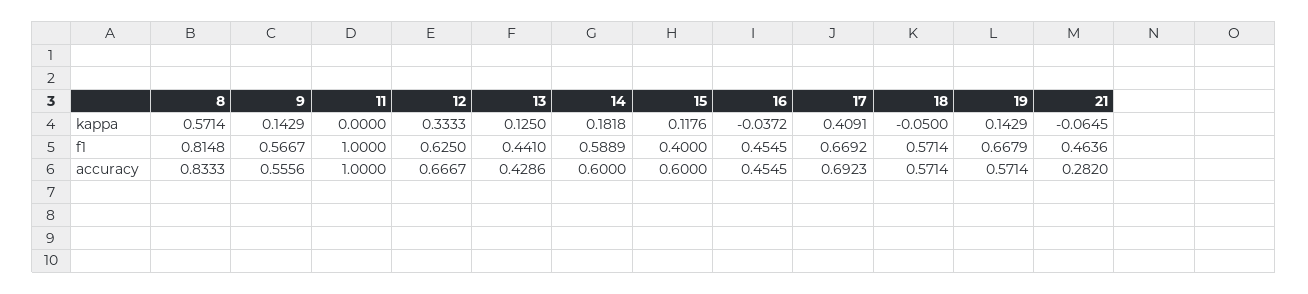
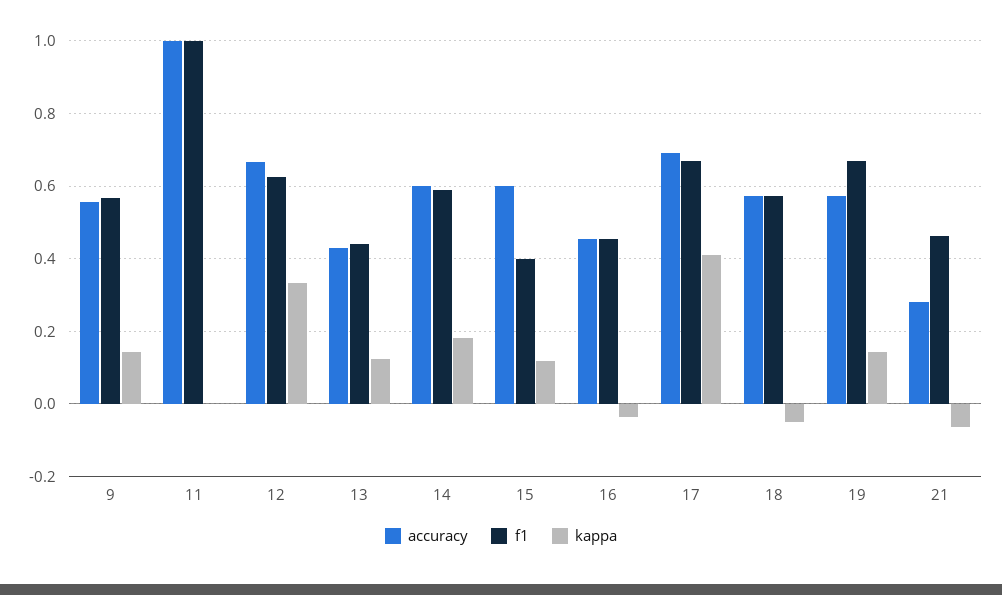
kappa, 8: 0.5714 -> none
f1, 8: 0.8148 -> none
accuracy, 8: 0.8333 -> none

